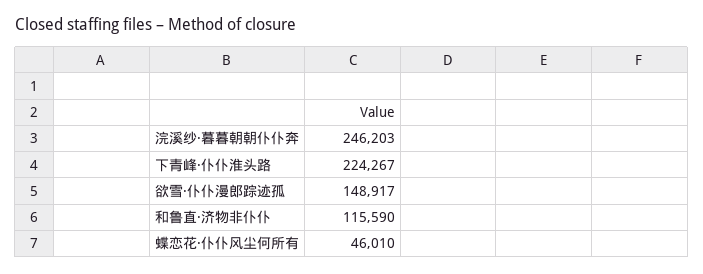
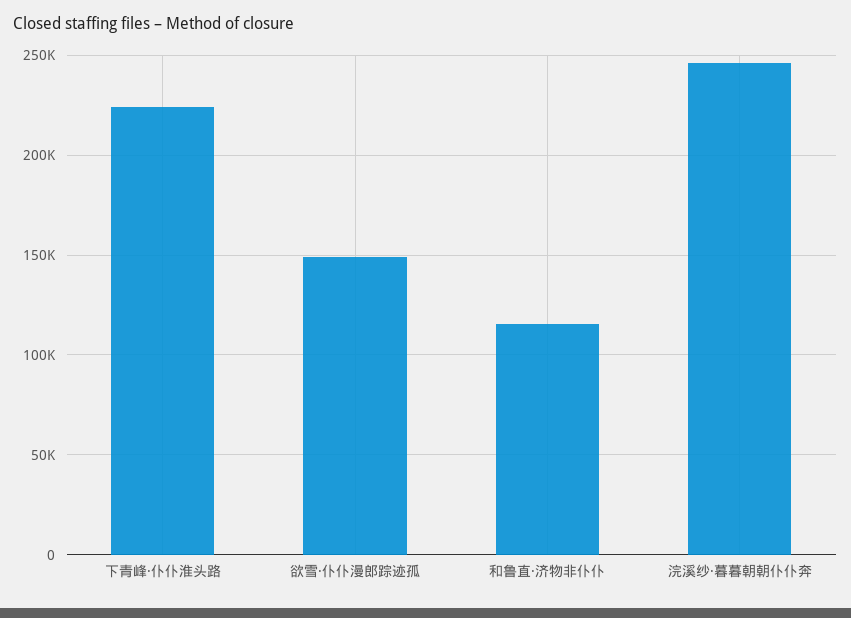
蝶恋花·仆仆风尘何所有: 46010 -> none

